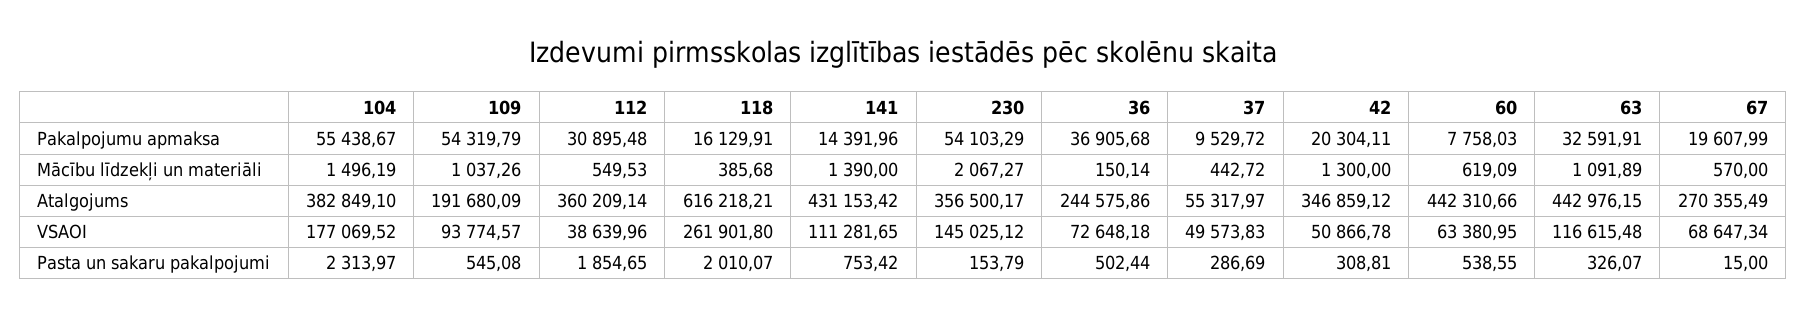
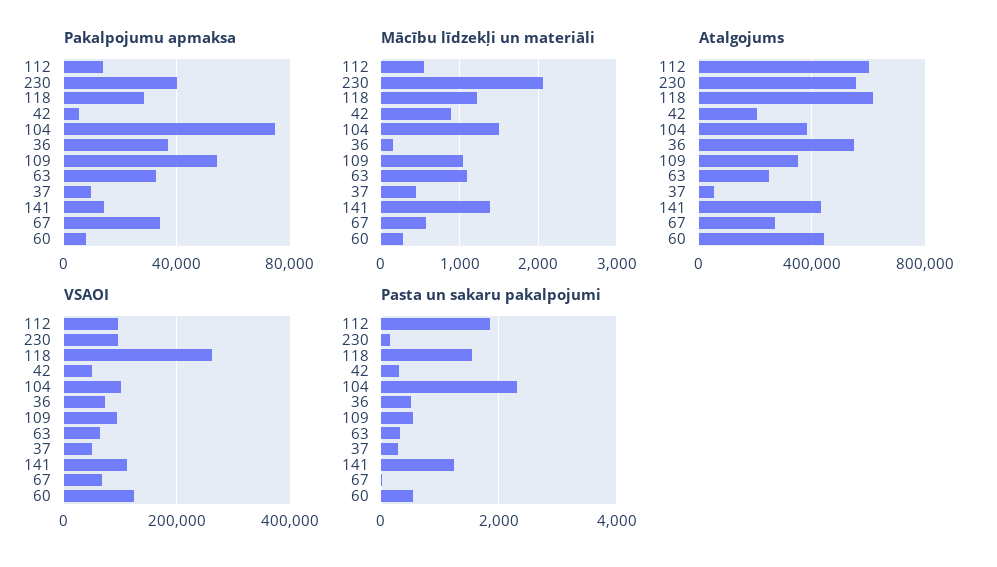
Pakalpojumu apmaksa, 104: 55438.67 -> 75000
Pakalpojumu apmaksa, 112: 30895.48 -> 15000
Pakalpojumu apmaksa, 118: 16129.91 -> 30000
Pakalpojumu apmaksa, 230: 54103.29 -> 40000
Pakalpojumu apmaksa, 42: 20304.11 -> 5000
Pakalpojumu apmaksa, 67: 19607.99 -> 35000
Mācību līdzekļi un materiāli, 118: 385.68 -> 1200
Mācību līdzekļi un materiāli, 42: 1300 -> 900
Mācību līdzekļi un materiāli, 60: 619.09 -> 300
Atalgojums, 109: 191680.09 -> 350000
Atalgojums, 112: 360209.14 -> 600000
Atalgojums, 230: 356500.17 -> 550000
Atalgojums, 36: 244575.86 -> 550000
Atalgojums, 42: 346859.12 -> 200000
Atalgojums, 63: 442976.15 -> 250000
VSAOI, 104: 177069.52 -> 100000
VSAOI, 112: 38639.96 -> 100000
VSAOI, 230: 145025.12 -> 100000
VSAOI, 60: 63380.95 -> 120000
VSAOI, 63: 116615.48 -> 60000
Pasta un sakaru pakalpojumi, 118: 2010.07 -> 1600
Pasta un sakaru pakalpojumi, 141: 753.42 -> 1200

